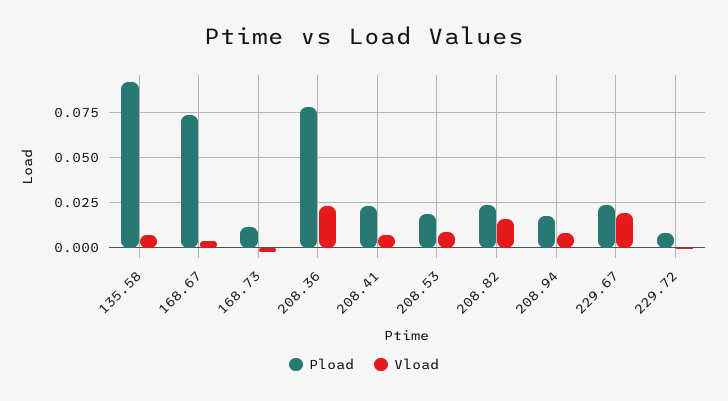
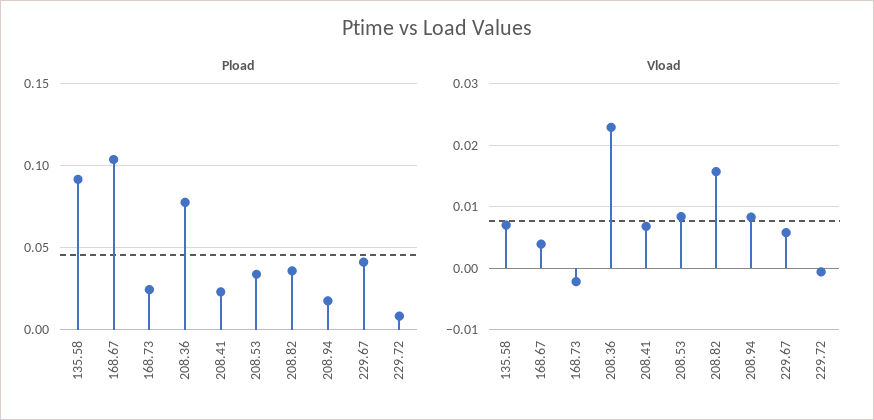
Pload, 168.67: 0.075 -> 0.105
Pload, 168.73: 0.01 -> 0.025
Pload, 208.53: 0.02 -> 0.035
Pload, 208.82: 0.025 -> 0.035
Pload, 229.67: 0.025 -> 0.04
Vload, 229.67: 0.02 -> 0.006

